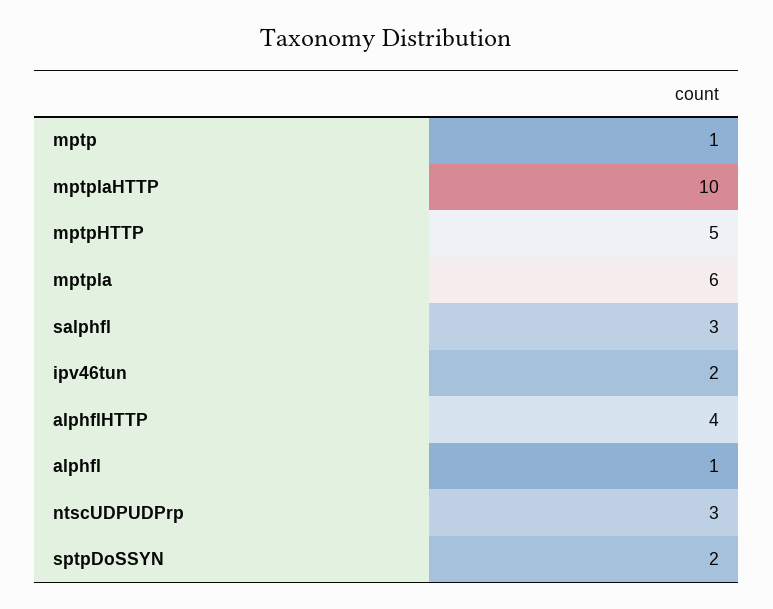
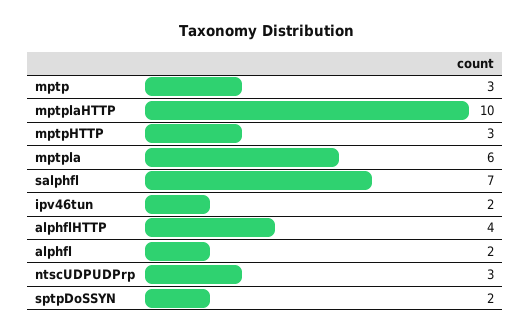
mptp: 1 -> 3
mptpHTTP: 5 -> 3
salphfl: 3 -> 7
alphfl: 1 -> 2

